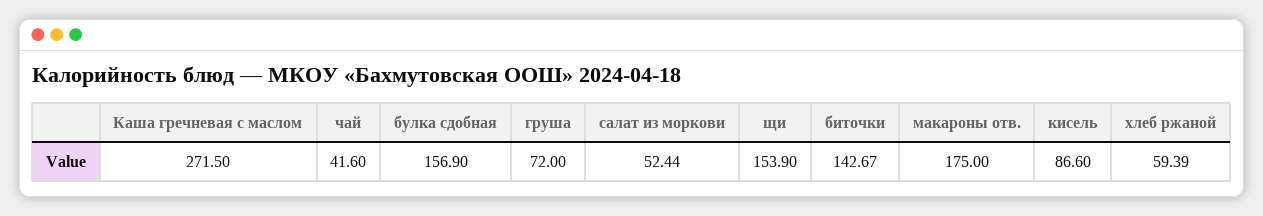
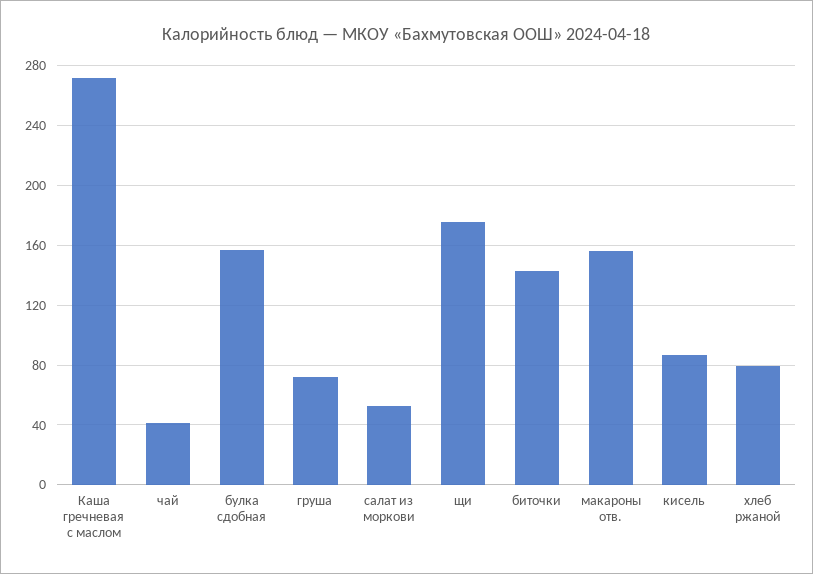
щи: 153.9 -> 175
макароны отв.: 175 -> 155
хлеб ржаной: 59.39 -> 80

